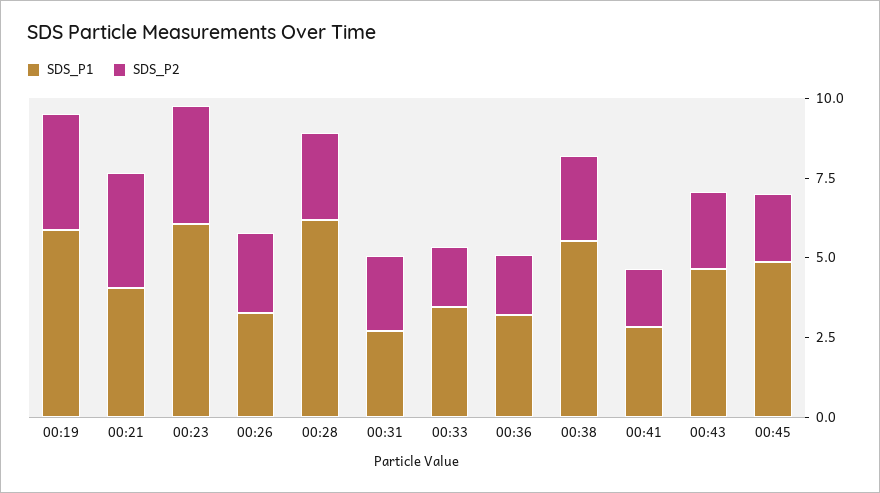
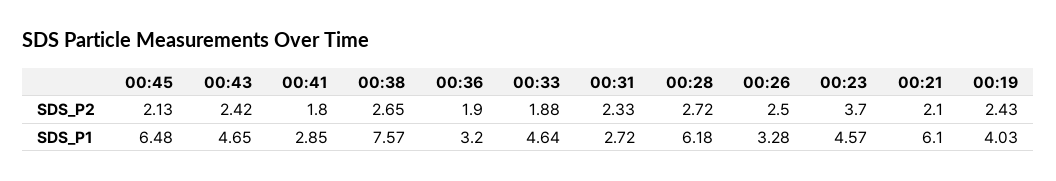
SDS_P1, 00:19: 6 -> 4.03
SDS_P2, 00:19: 3.5 -> 2.43
SDS_P1, 00:21: 4 -> 6.1
SDS_P2, 00:21: 3.5 -> 2.1
SDS_P1, 00:23: 6 -> 4.57
SDS_P1, 00:33: 3.5 -> 4.64
SDS_P1, 00:38: 5.5 -> 7.57
SDS_P1, 00:45: 5 -> 6.48

